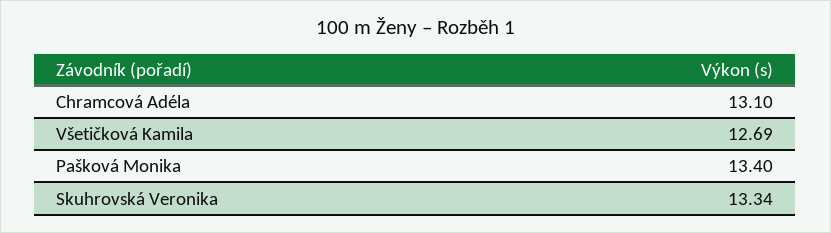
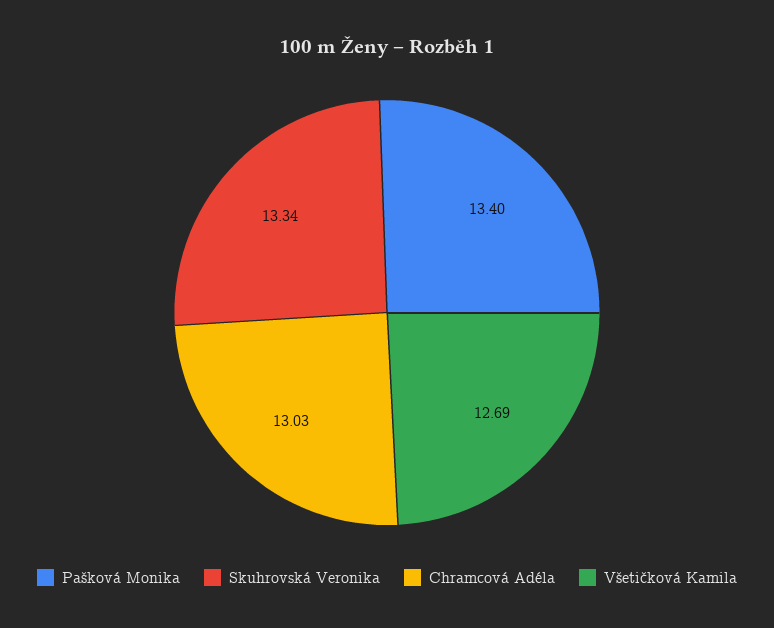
Chramcová Adéla: 13.1 -> 13.03

